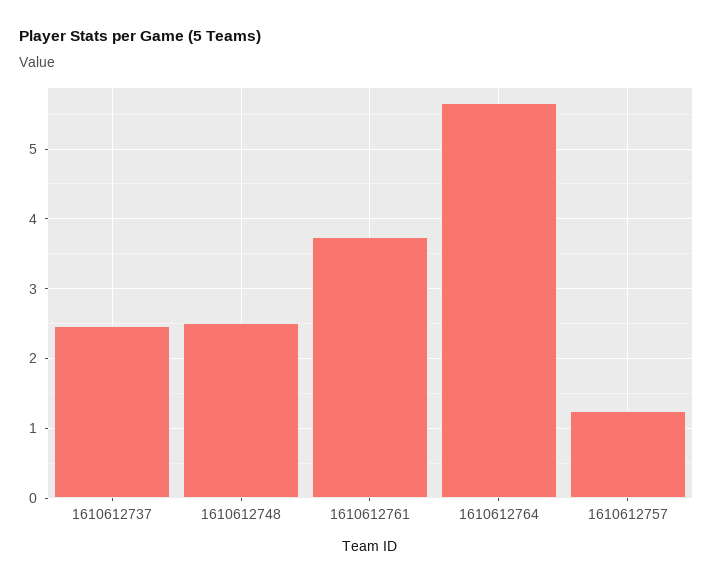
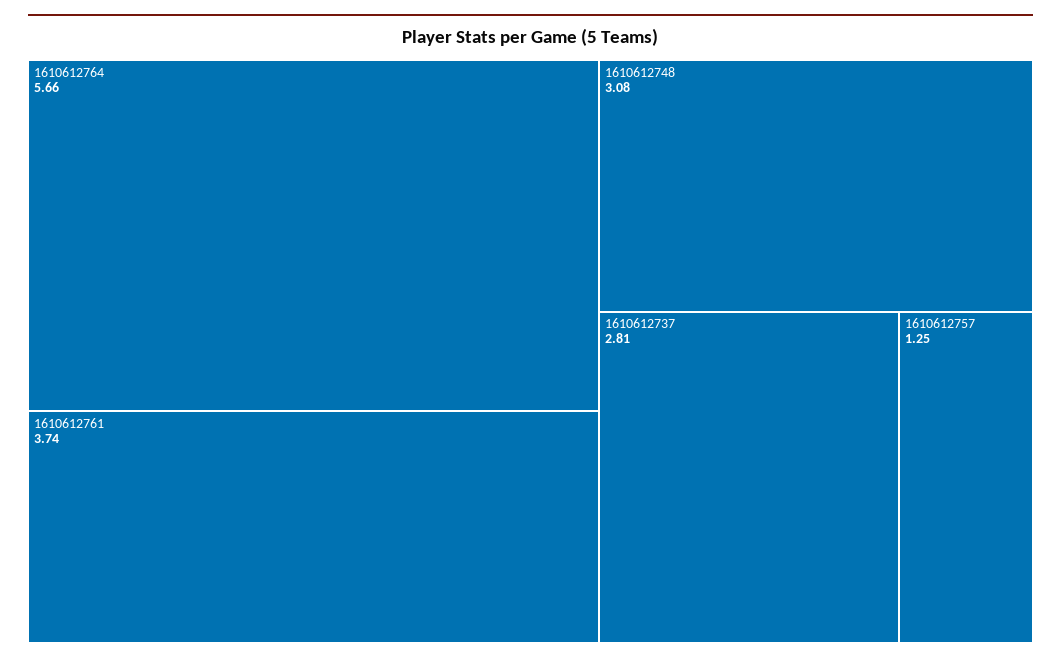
1610612737: 2.5 -> 2.81
1610612748: 2.5 -> 3.08

